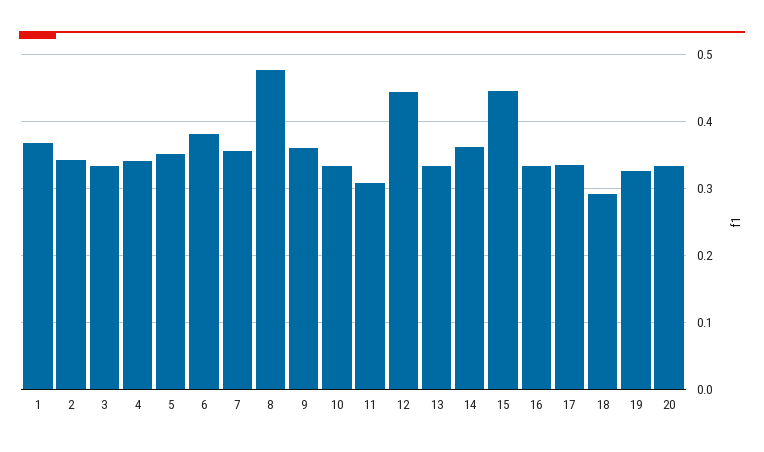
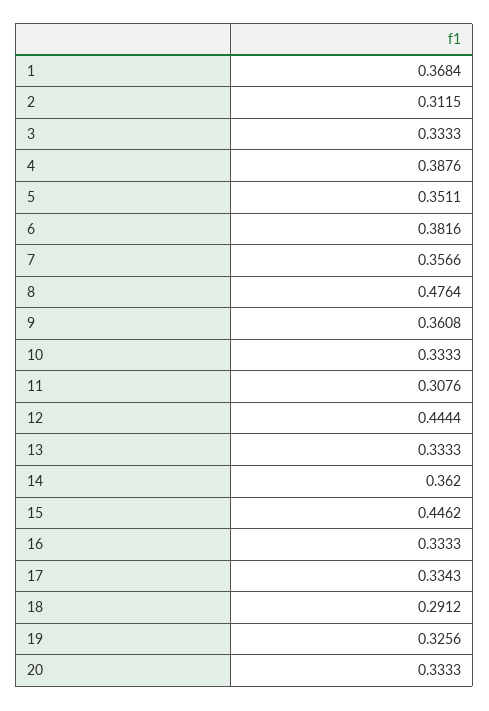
2: 0.34 -> 0.3115
4: 0.34 -> 0.3876

